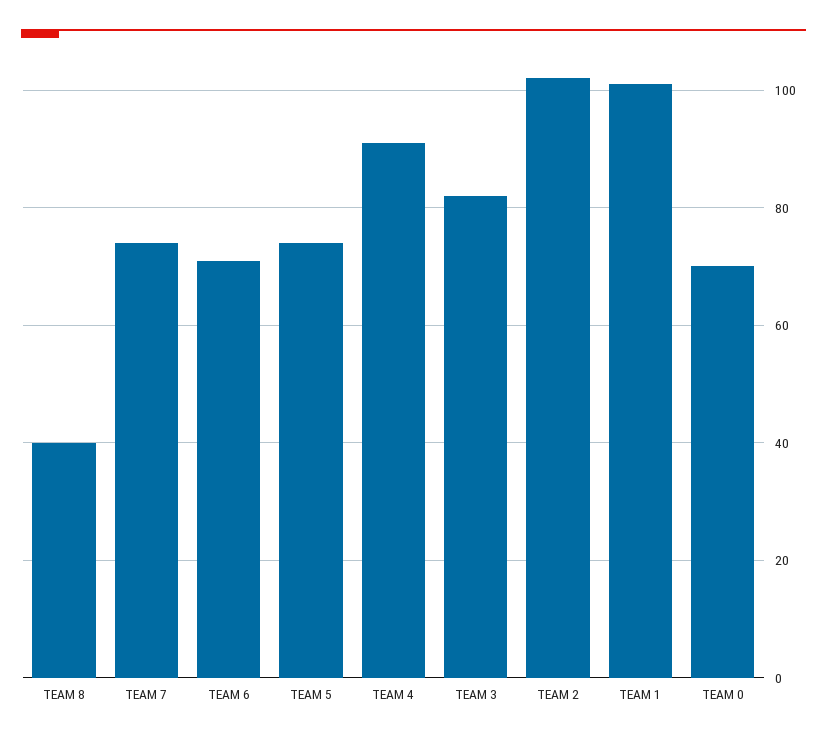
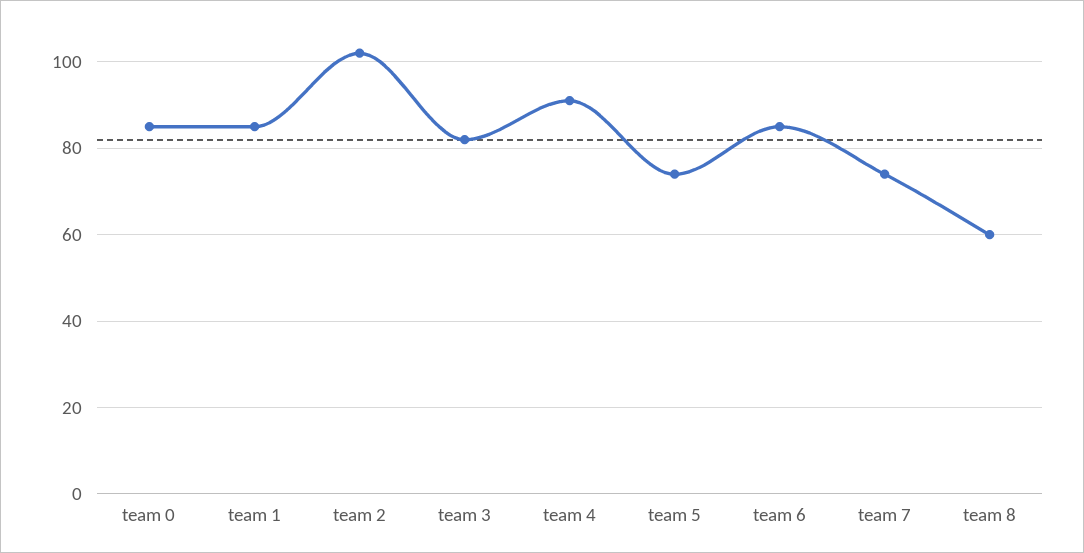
TEAM 8: 40 -> 60
TEAM 6: 70 -> 85
TEAM 1: 100 -> 85
TEAM 0: 70 -> 85

